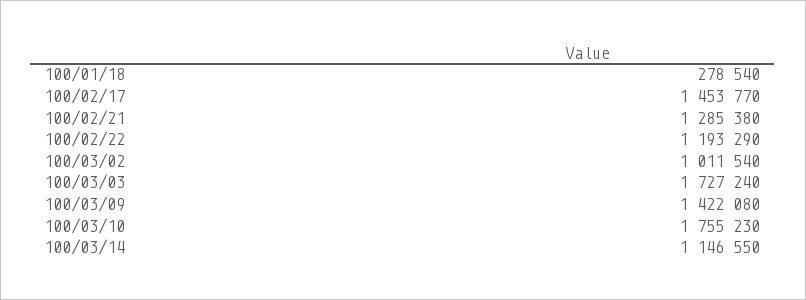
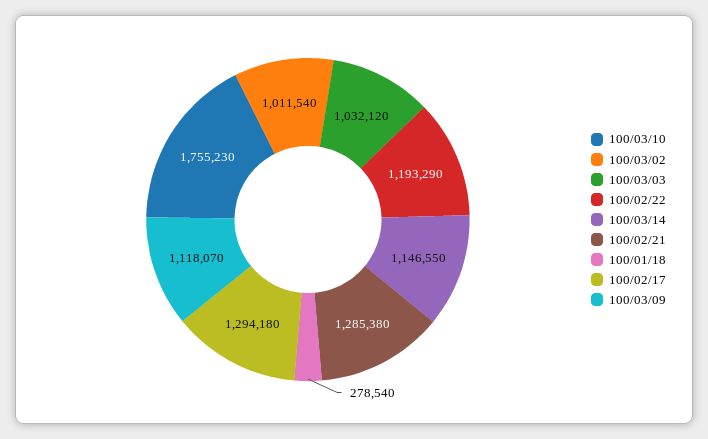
100/02/17: 1453770 -> 1294180
100/03/03: 1727240 -> 1032120
100/03/09: 1422080 -> 1118070

